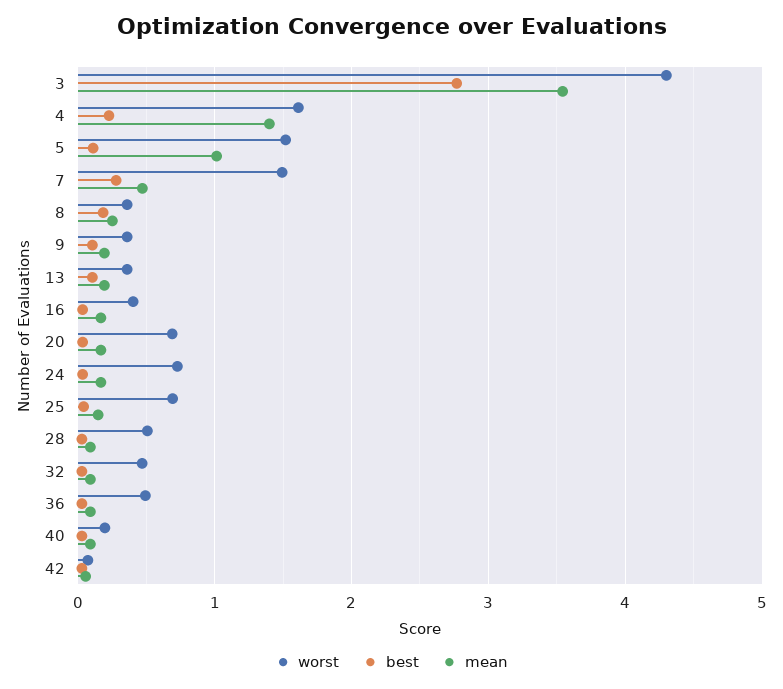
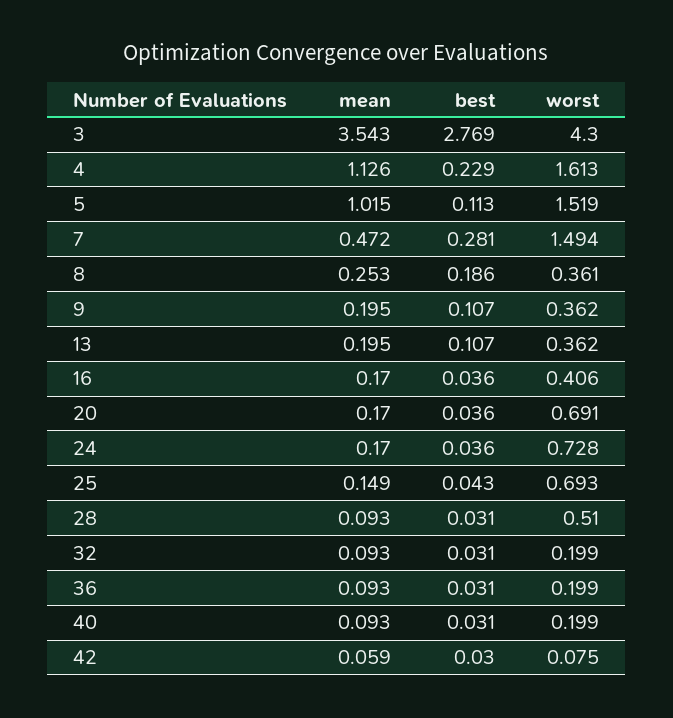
mean, 4: 1.4 -> 1.126
worst, 32: 0.5 -> 0.199
worst, 36: 0.5 -> 0.199

